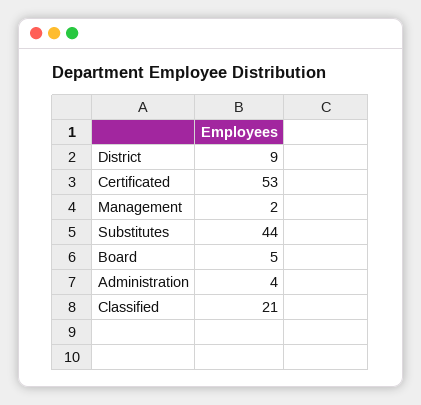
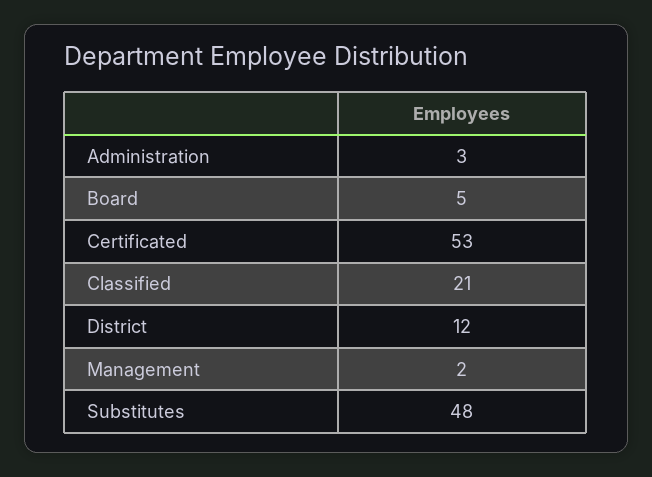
District: 9 -> 12
Substitutes: 44 -> 48
Administration: 4 -> 3

